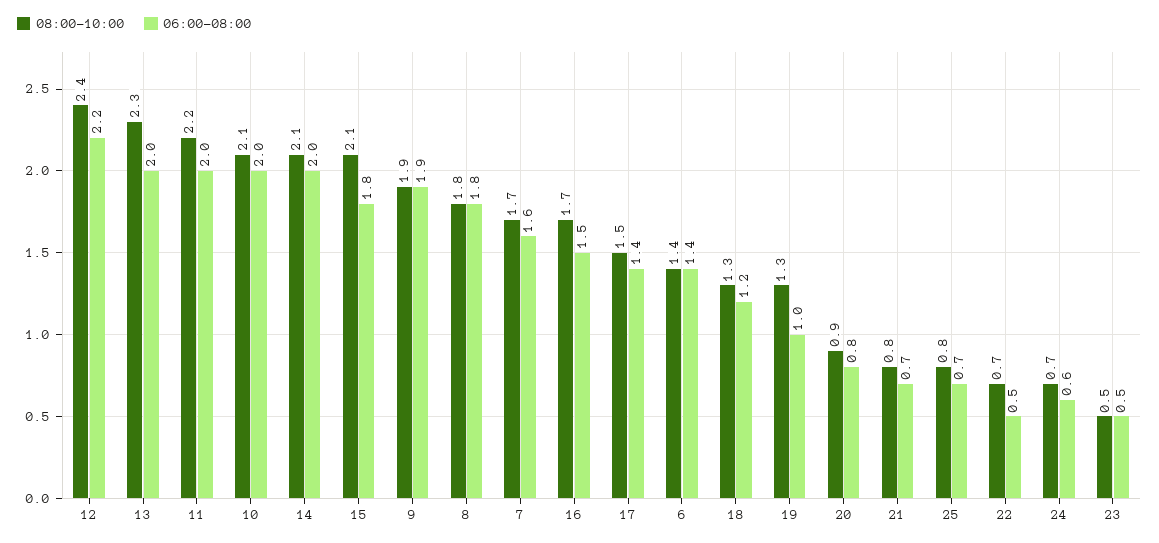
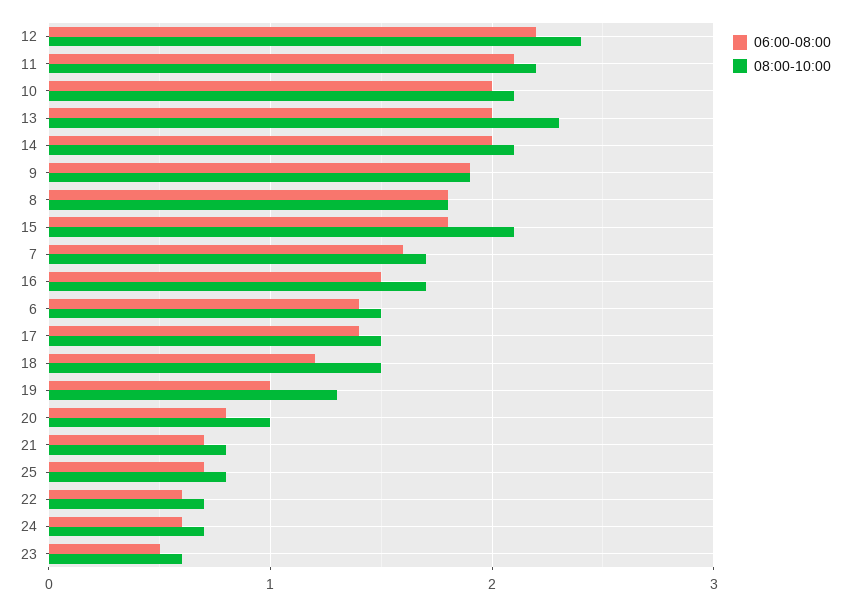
06:00-08:00, 11: 2 -> 2.1
08:00-10:00, 6: 1.4 -> 1.5
08:00-10:00, 18: 1.3 -> 1.5
08:00-10:00, 20: 0.9 -> 1
06:00-08:00, 22: 0.5 -> 0.6
08:00-10:00, 23: 0.5 -> 0.6

